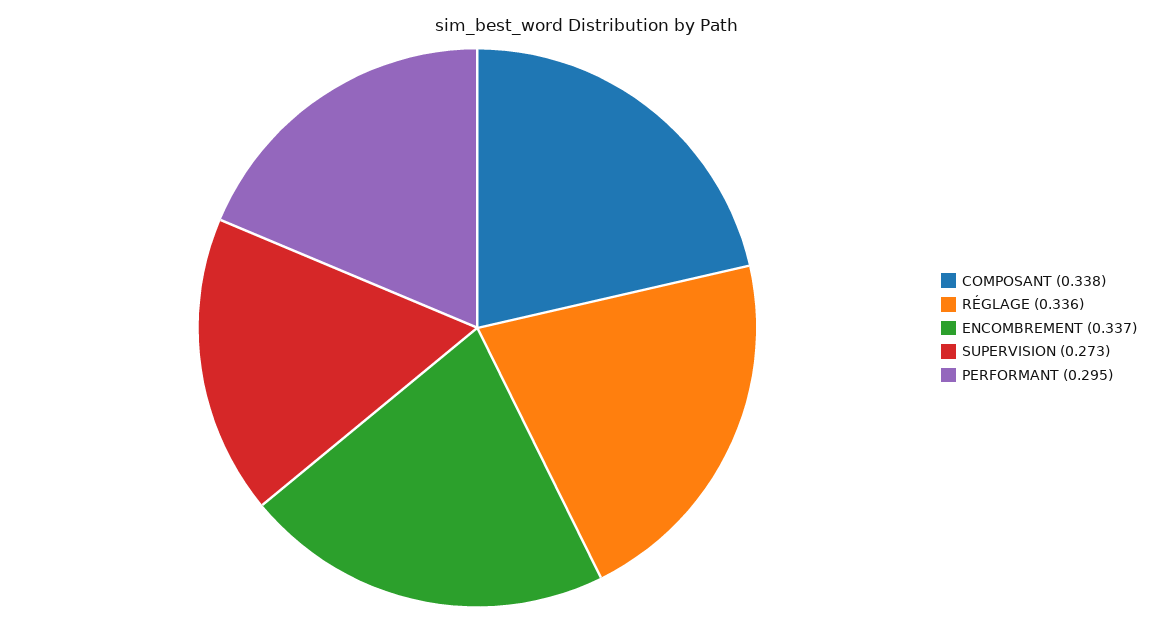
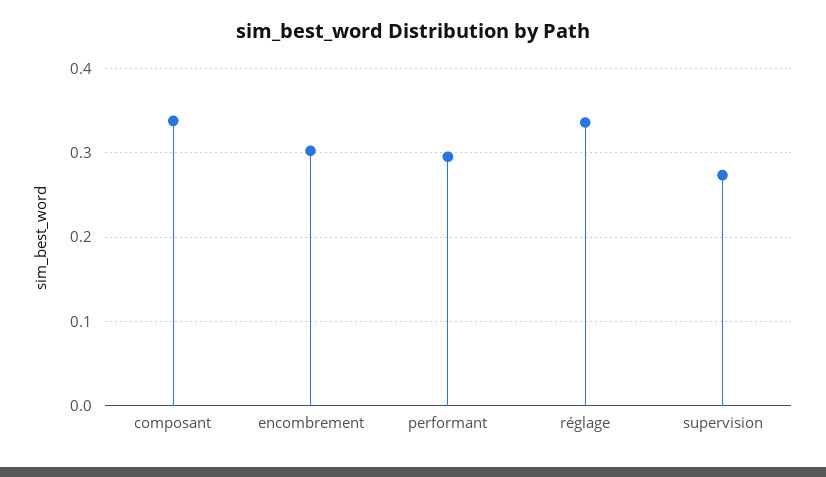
ENCOMBREMENT: 0.337 -> 0.3

